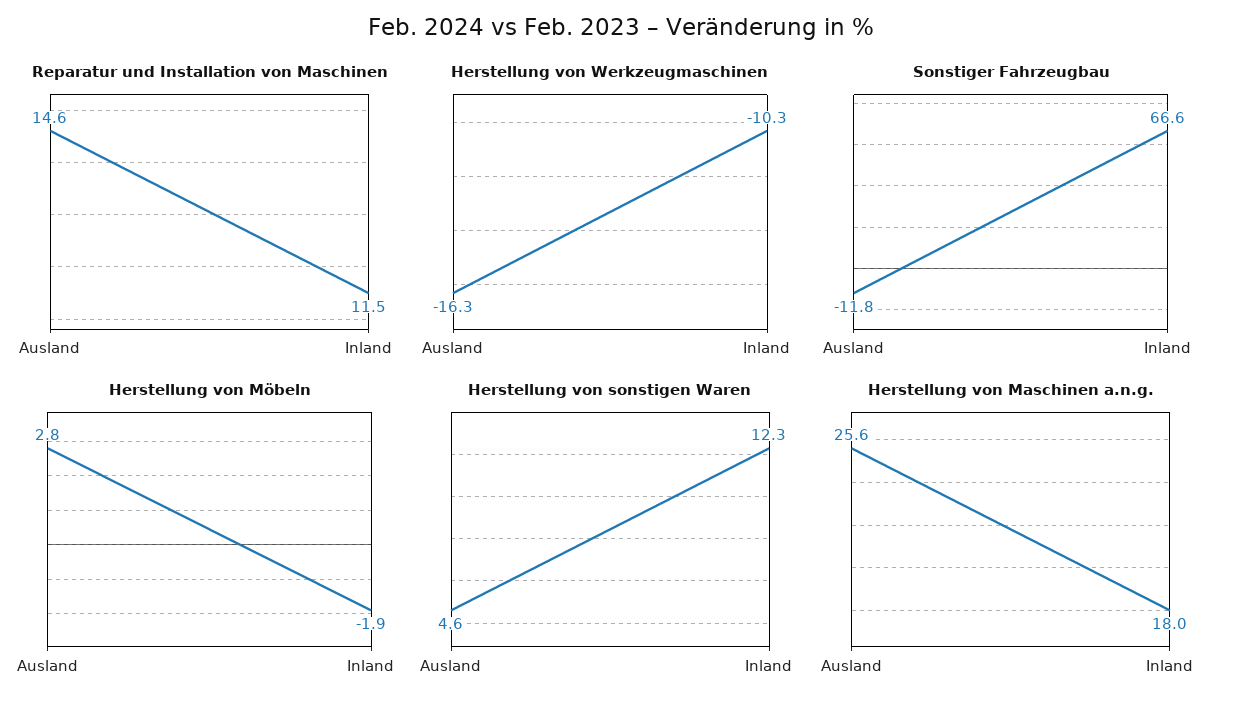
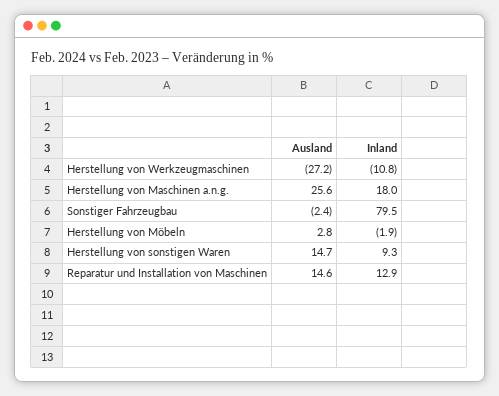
Reparatur und Installation von Maschinen, Inland: 11.5 -> 12.9
Herstellung von Werkzeugmaschinen, Ausland: -16.3 -> -27.2
Herstellung von Werkzeugmaschinen, Inland: -10.3 -> -10.8
Sonstiger Fahrzeugbau, Ausland: -11.8 -> -2.4
Sonstiger Fahrzeugbau, Inland: 66.6 -> 79.5
Herstellung von sonstigen Waren, Ausland: 4.6 -> 14.7
Herstellung von sonstigen Waren, Inland: 12.3 -> 9.3

